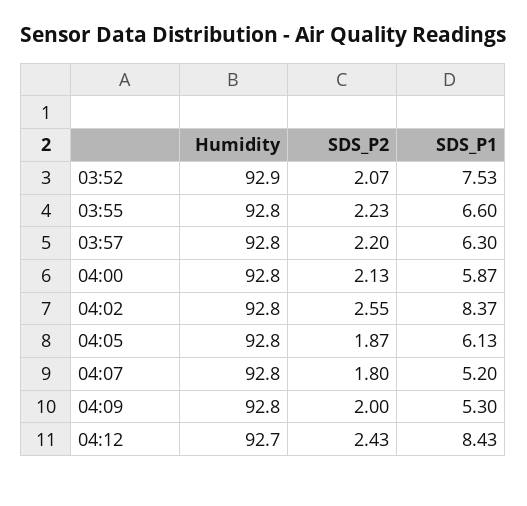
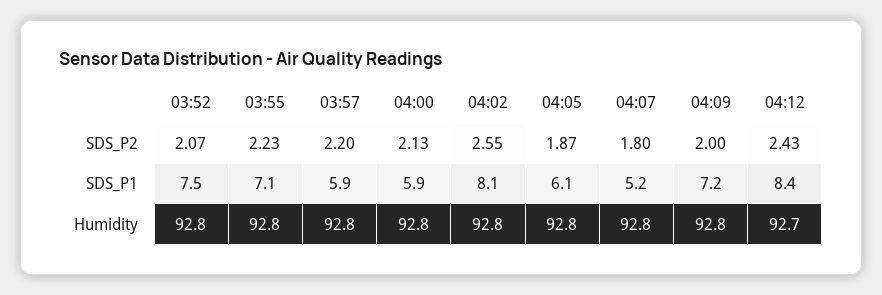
Humidity, 03:52: 92.9 -> 92.8
SDS_P1, 03:55: 6.6 -> 7.1
SDS_P1, 03:57: 6.3 -> 5.9
SDS_P1, 04:02: 8.37 -> 8.1
SDS_P1, 04:09: 5.3 -> 7.2

